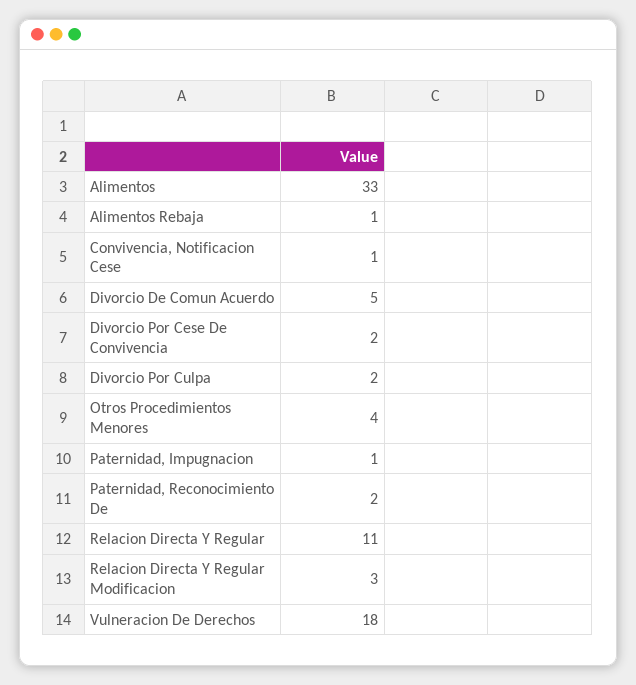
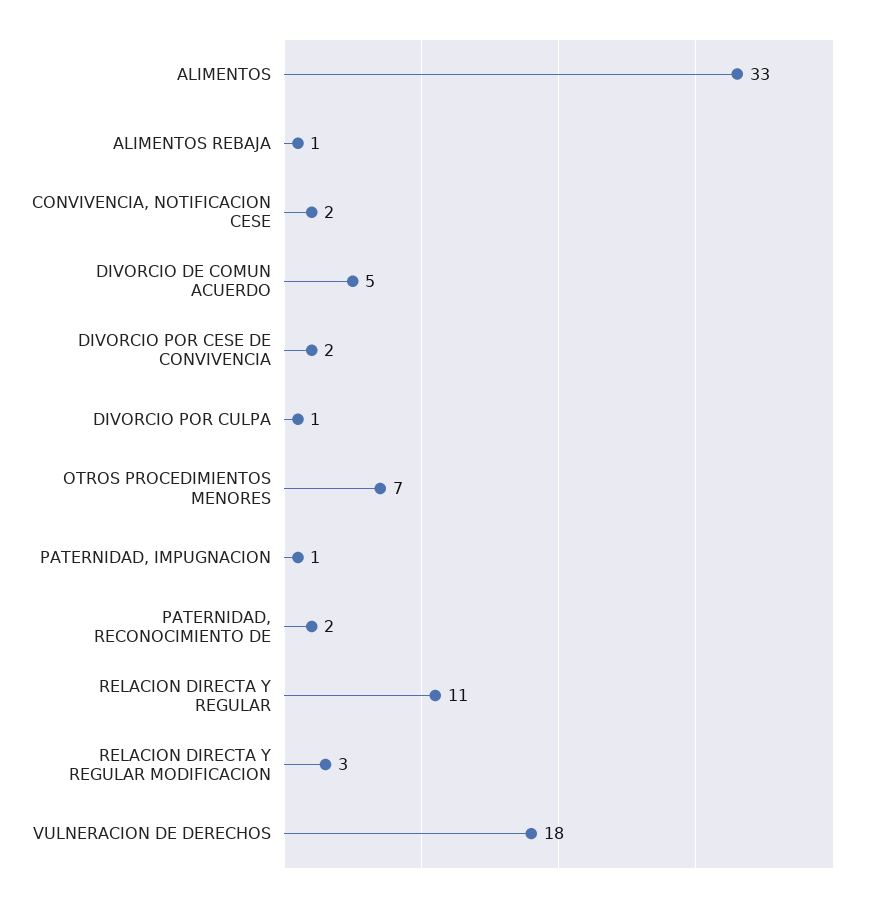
Convivencia, Notificacion Cese: 1 -> 2
Divorcio Por Culpa: 2 -> 1
Otros Procedimientos Menores: 4 -> 7

